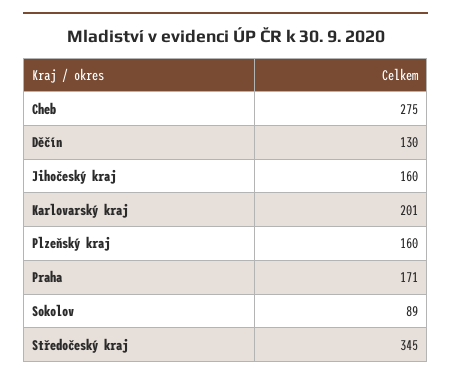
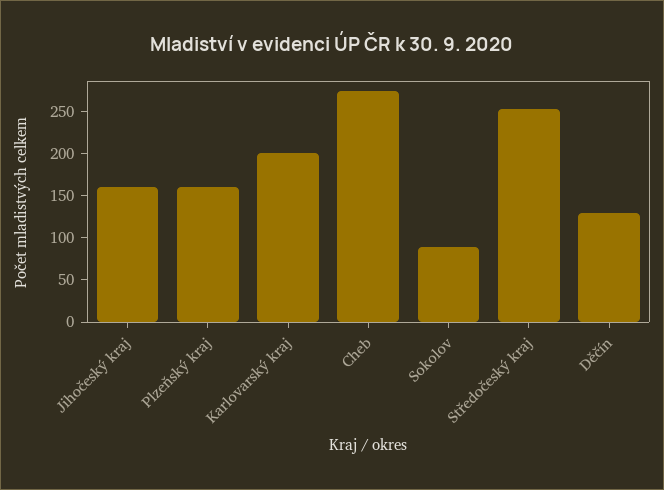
Praha: 171 -> none
Středočeský kraj: 345 -> 250

